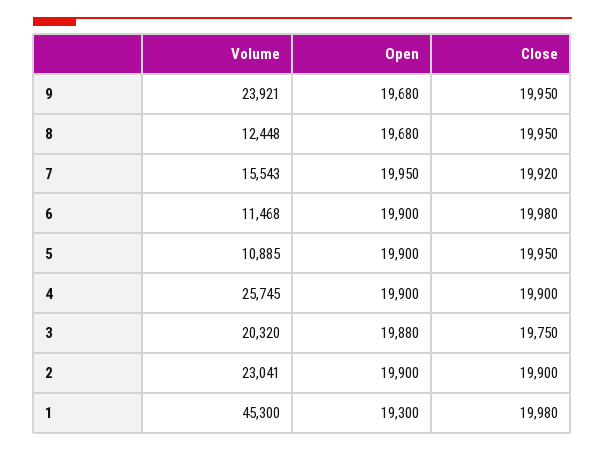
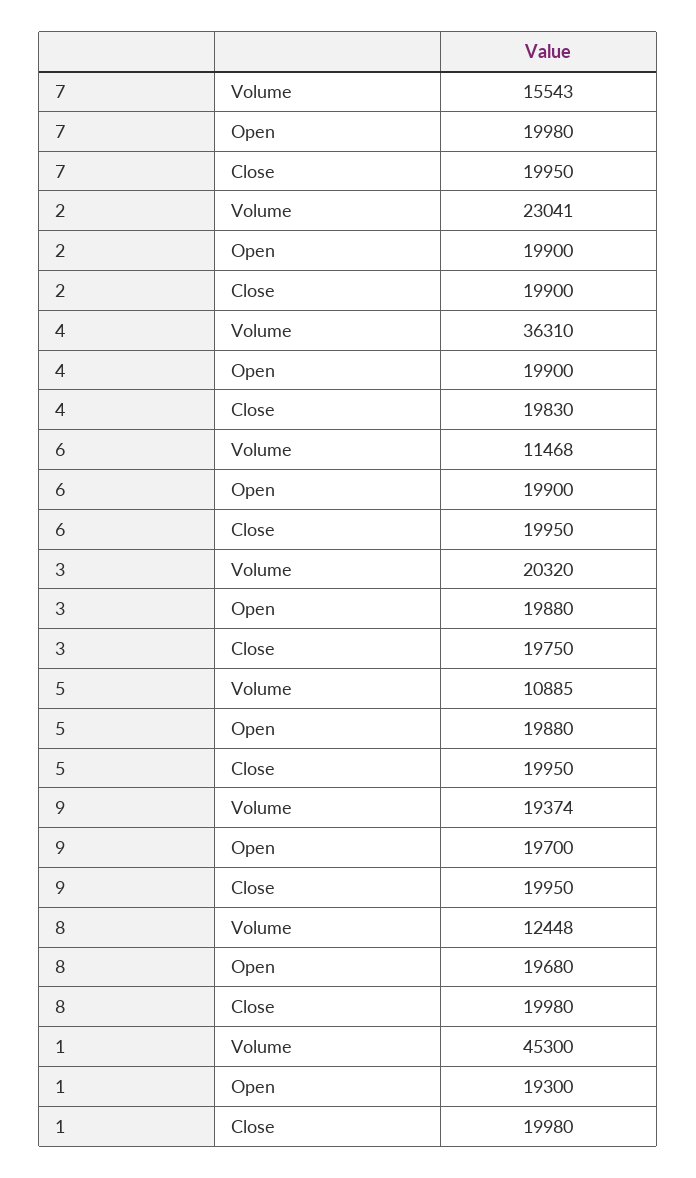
Volume, 9: 23921 -> 19374
Open, 9: 19680 -> 19700
Close, 8: 19950 -> 19980
Open, 7: 19950 -> 19980
Close, 7: 19920 -> 19950
Close, 6: 19980 -> 19950
Open, 5: 19900 -> 19880
Volume, 4: 25745 -> 36310
Close, 4: 19900 -> 19830

